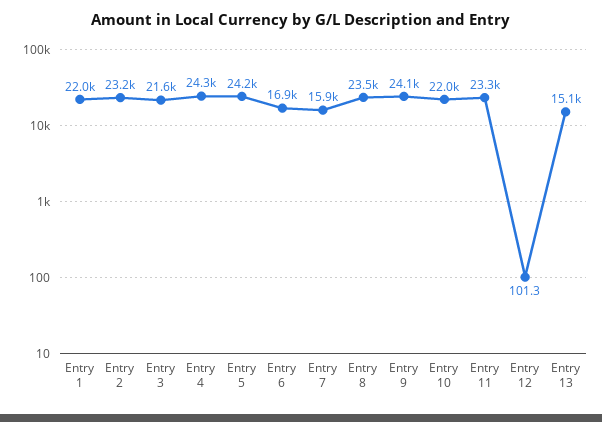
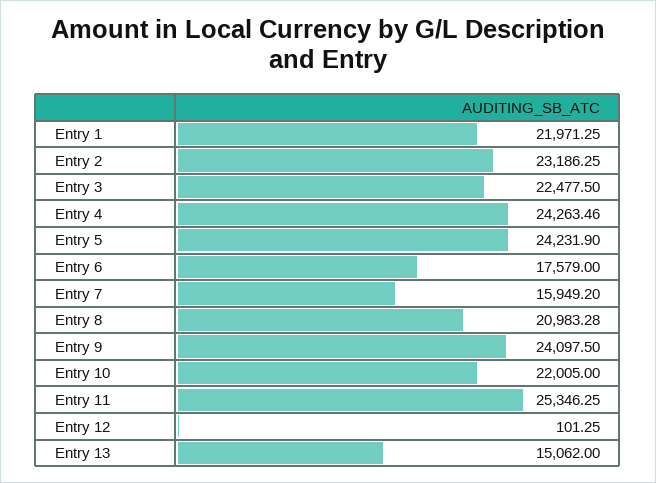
Entry 3: 21600 -> 22477.5
Entry 6: 16900 -> 17579
Entry 8: 23500 -> 20983.28
Entry 11: 23300 -> 25346.25

